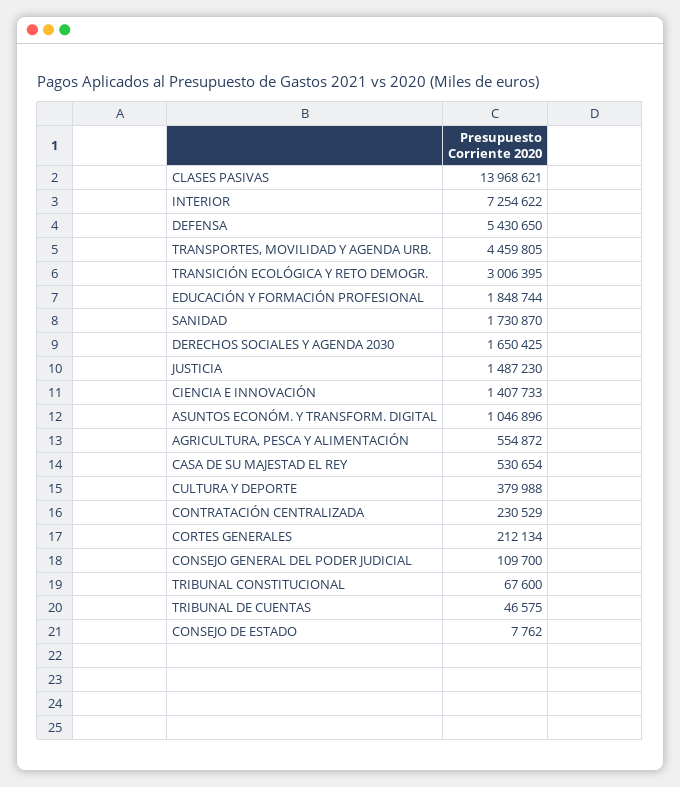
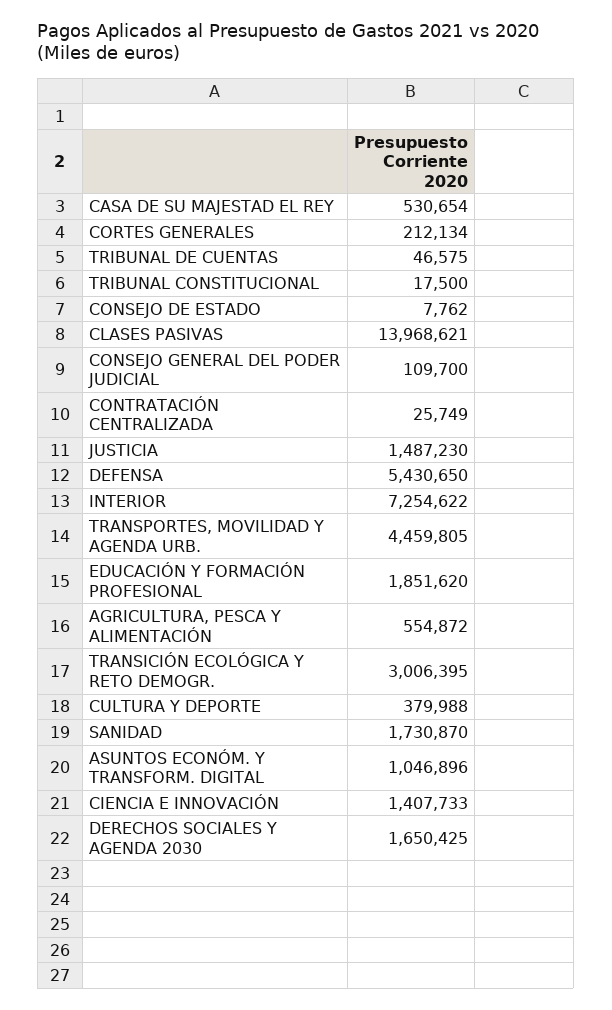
EDUCACIÓN Y FORMACIÓN PROFESIONAL: 1848744 -> 1851620
CONTRATACIÓN CENTRALIZADA: 230529 -> 25749
TRIBUNAL CONSTITUCIONAL: 67600 -> 17500

